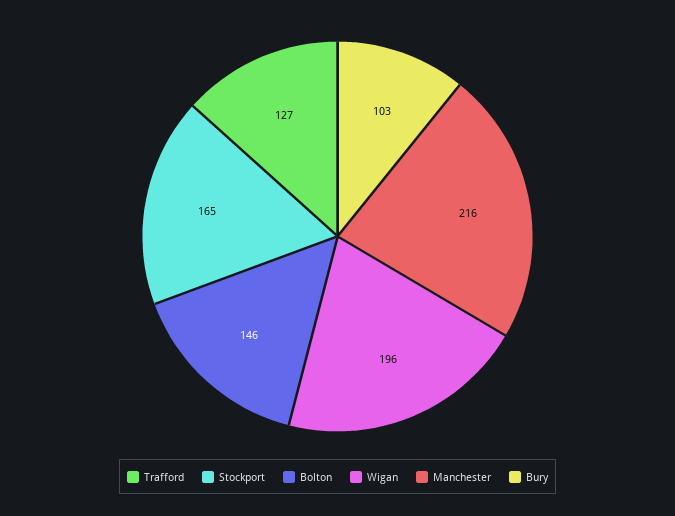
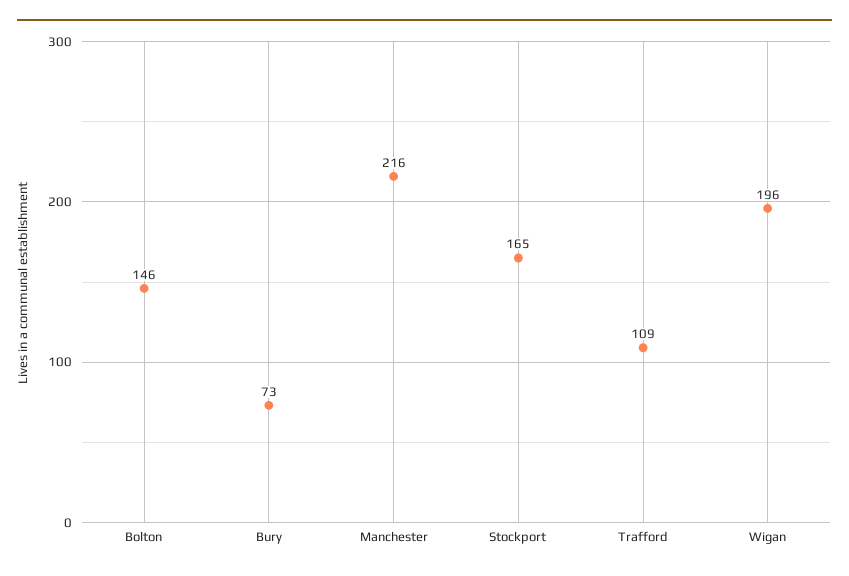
Trafford: 127 -> 109
Bury: 103 -> 73

